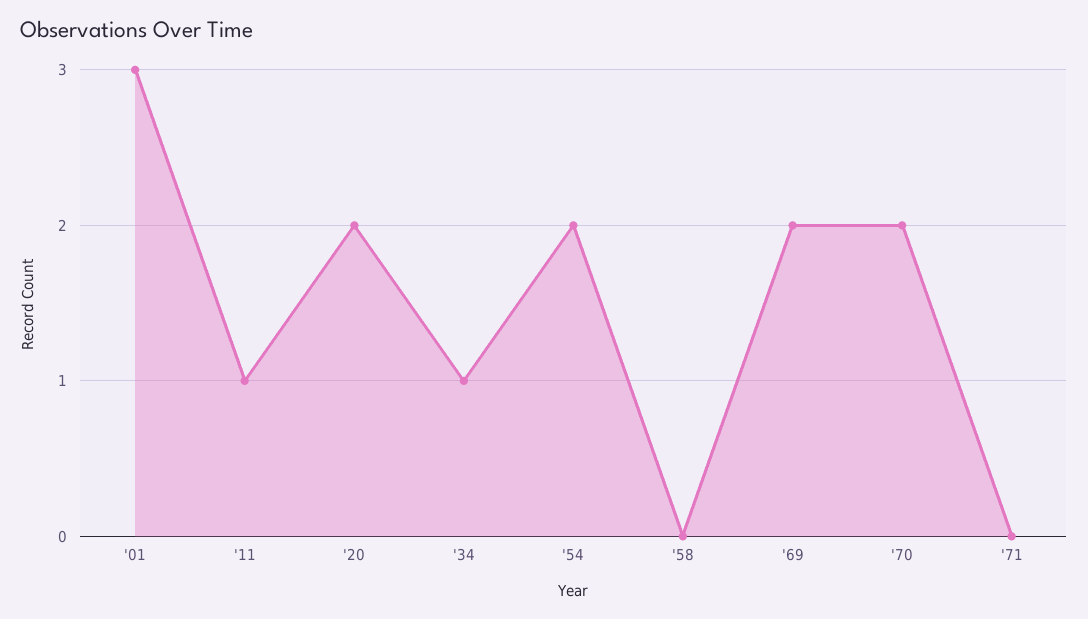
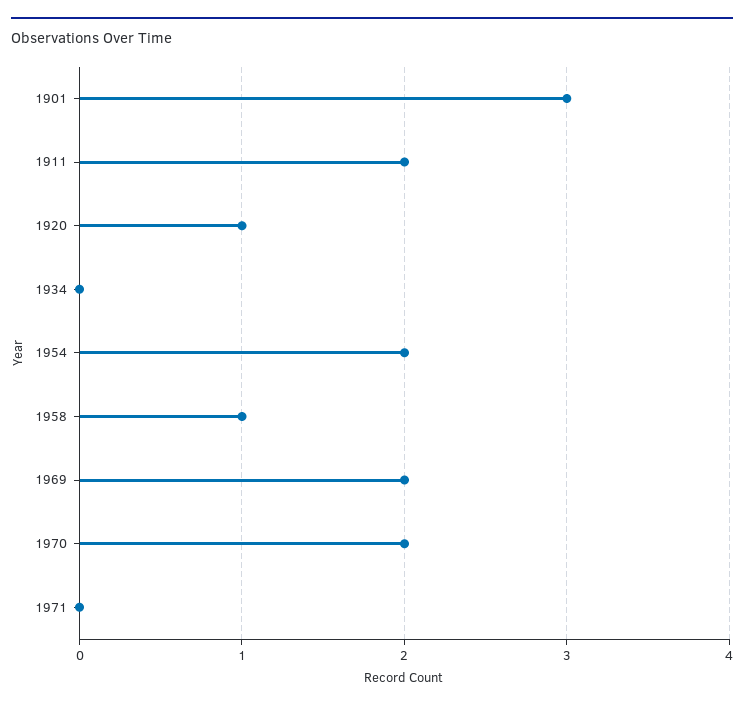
'11: 1 -> 2
'20: 2 -> 1
'34: 1 -> 0
'58: 0 -> 1

